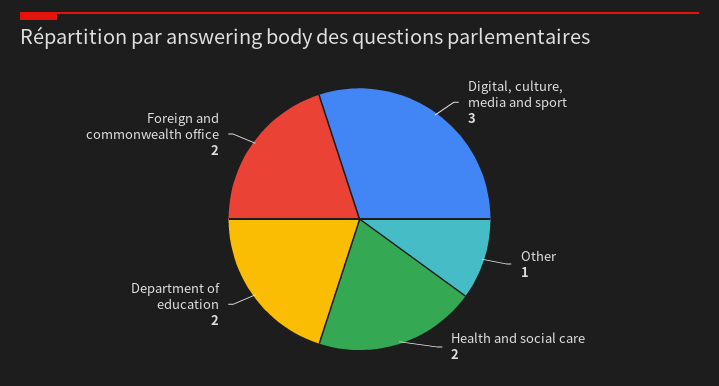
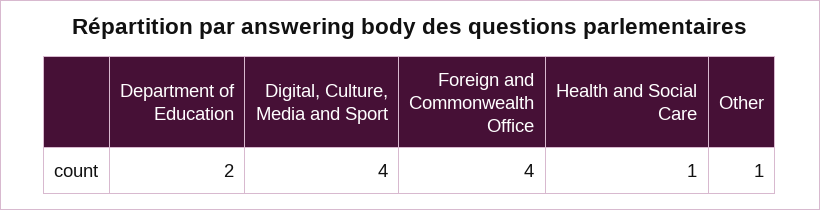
Digital, culture, media and sport: 3 -> 4
Health and social care: 2 -> 1
Foreign and commonwealth office: 2 -> 4

